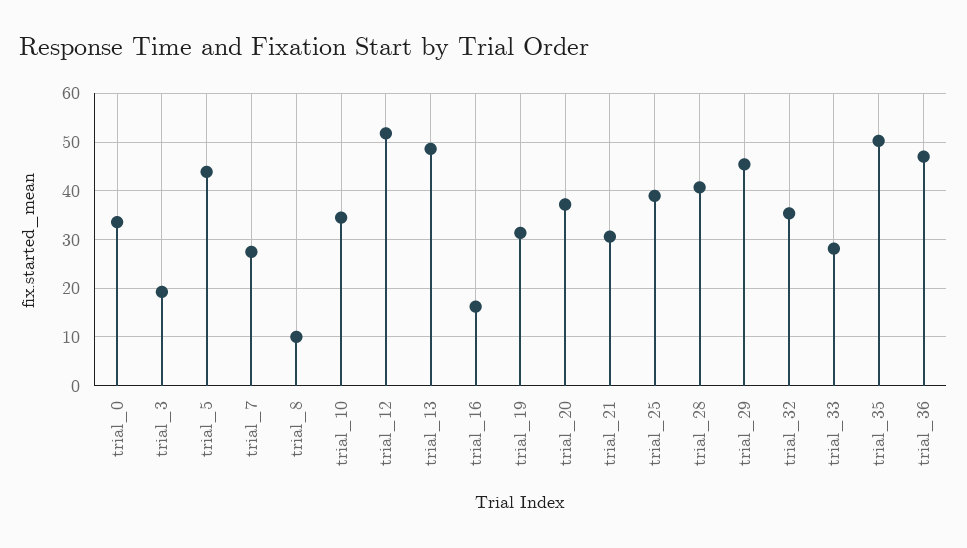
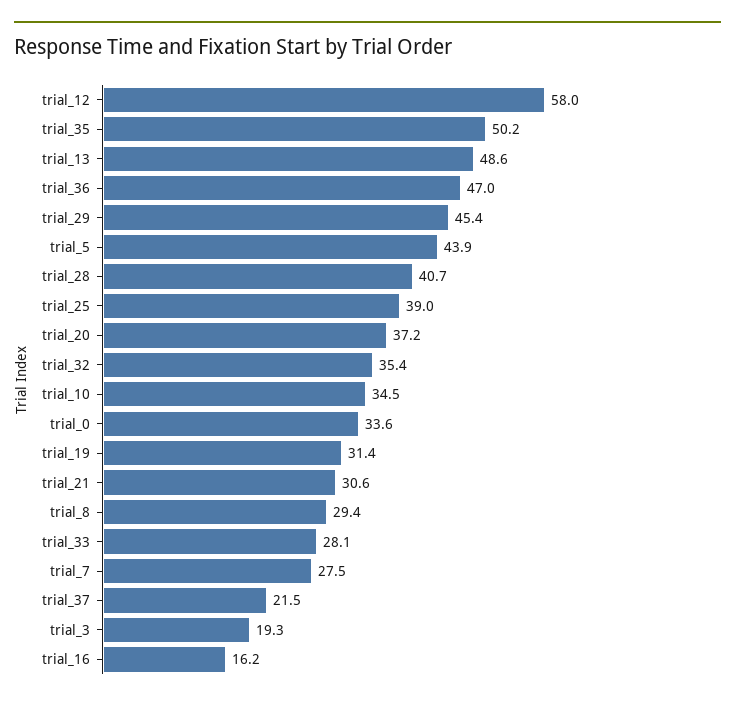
trial_8: 10 -> 29.4
trial_12: 52 -> 58
trial_37: none -> 21.5

